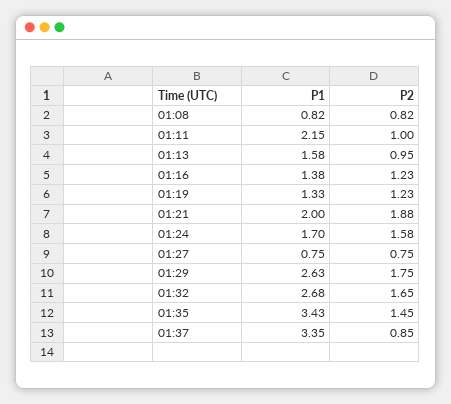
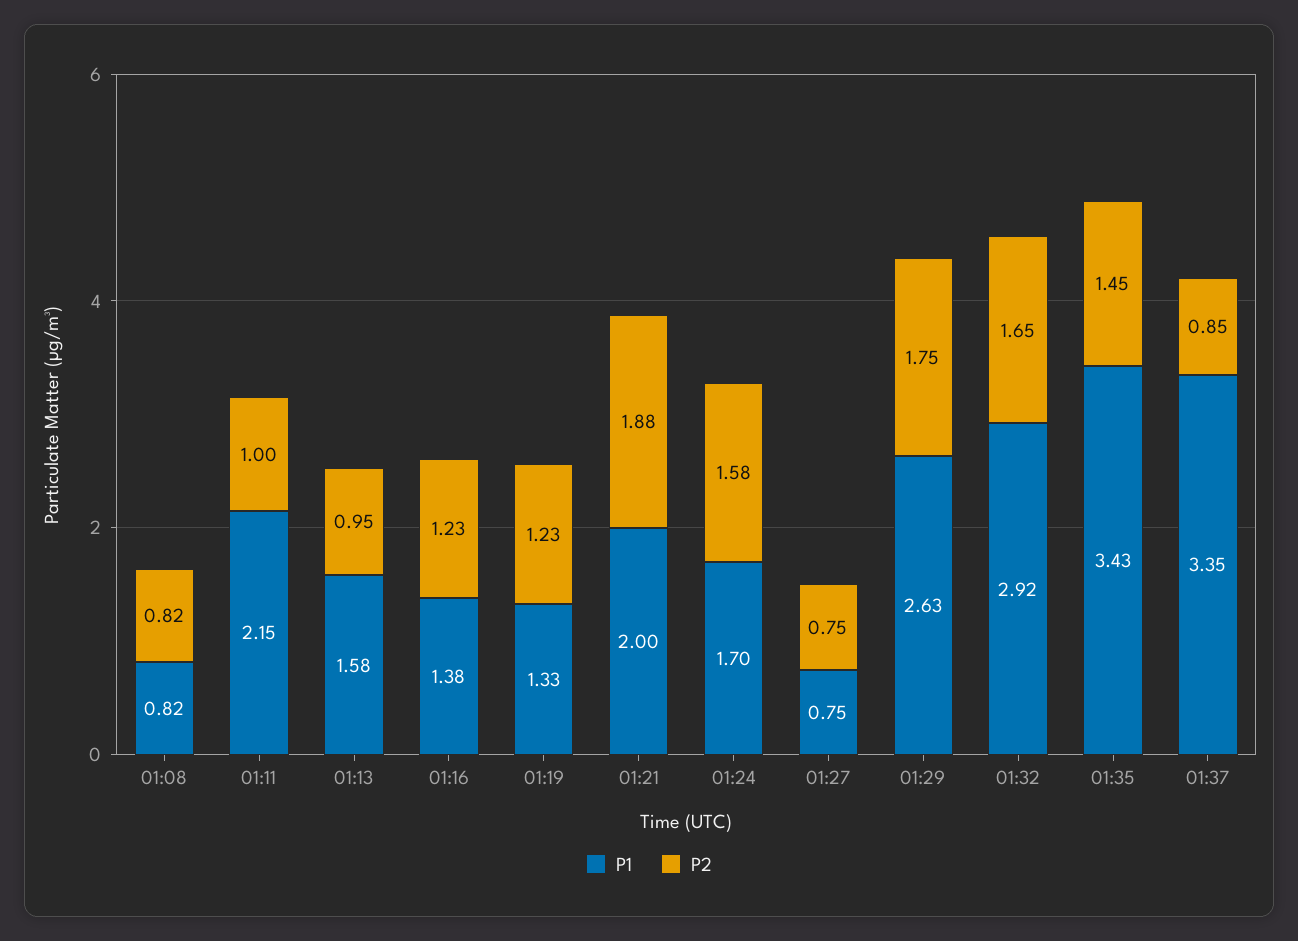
P1, 01:32: 2.68 -> 2.92

